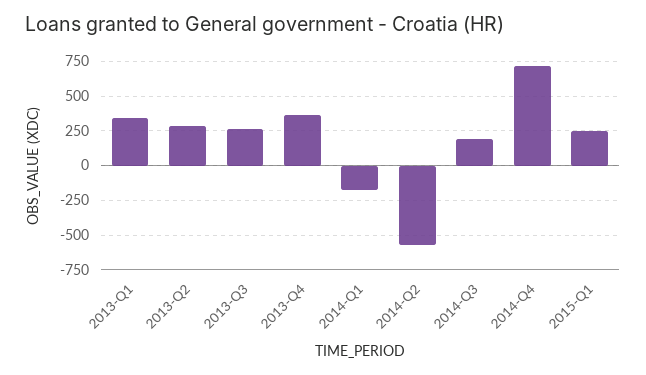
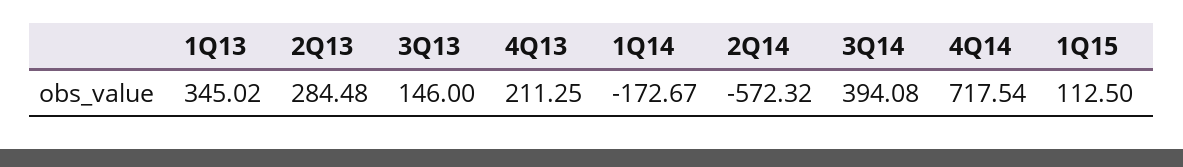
2013-Q3: 250 -> 146
2013-Q4: 350 -> 211.25
2014-Q3: 200 -> 394.08
2015-Q1: 250 -> 112.5

